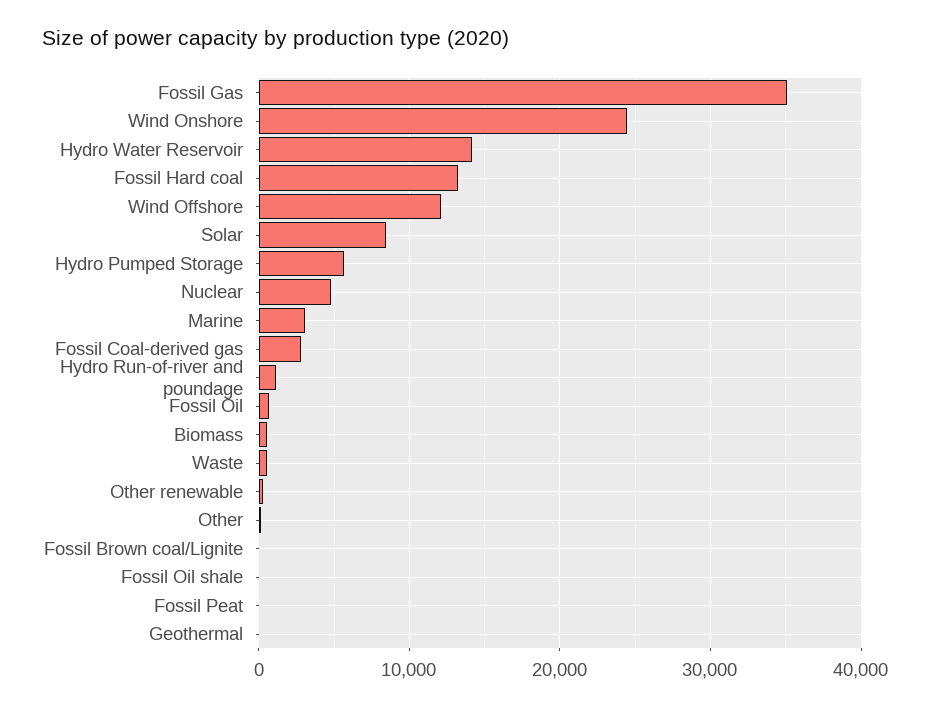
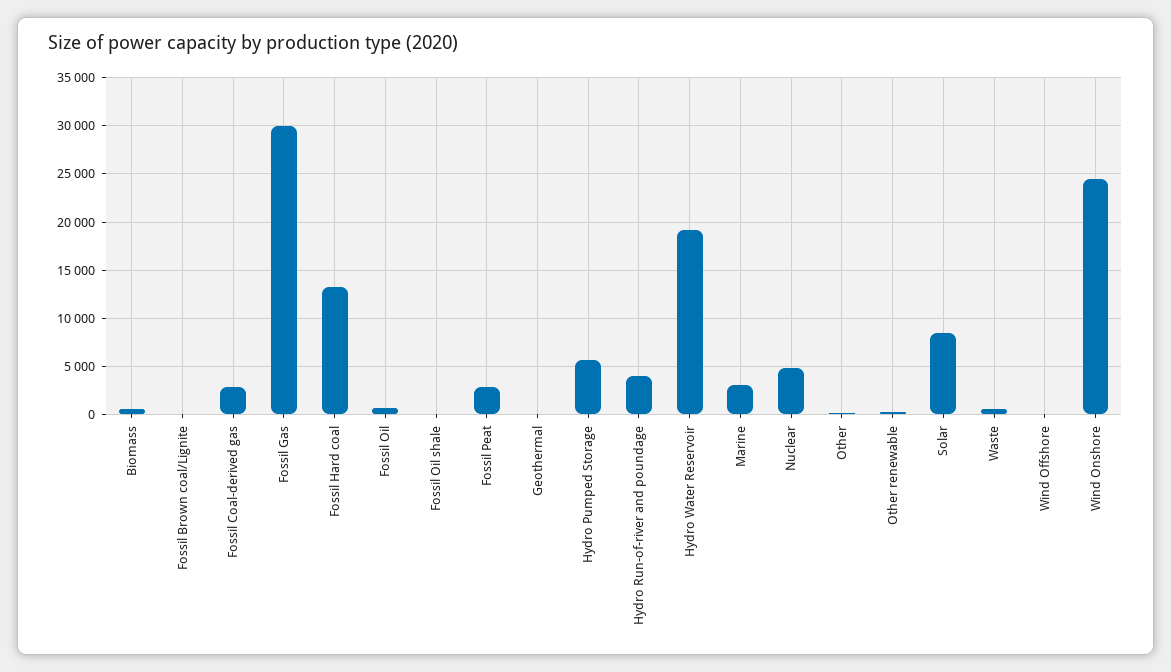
Fossil Gas: 35000 -> 30000
Hydro Water Reservoir: 14000 -> 19000
Wind Offshore: 12000 -> 0
Hydro Run-of-river and poundage: 1000 -> 4000
Fossil Peat: 0 -> 3000

